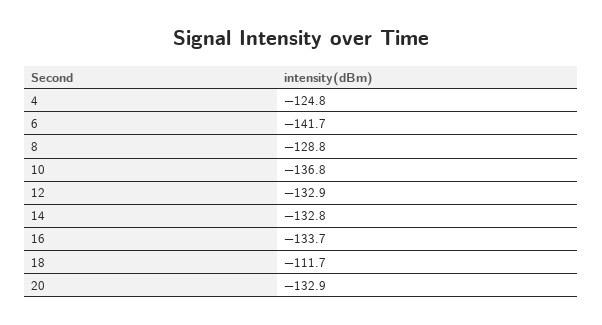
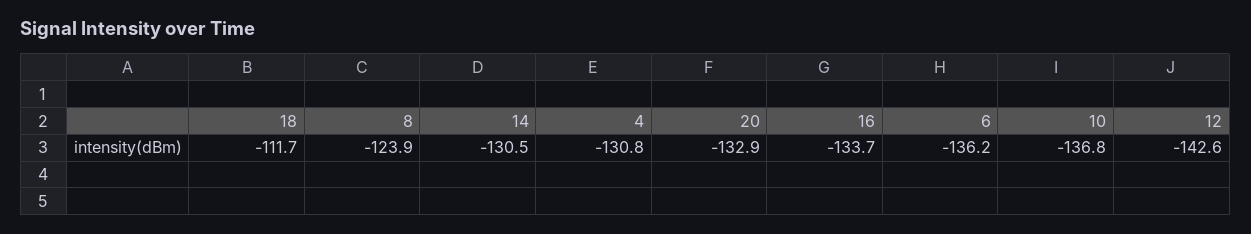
4: -124.8 -> -130.8
6: -141.7 -> -136.2
8: -128.8 -> -123.9
12: -132.9 -> -142.6
14: -132.8 -> -130.5

